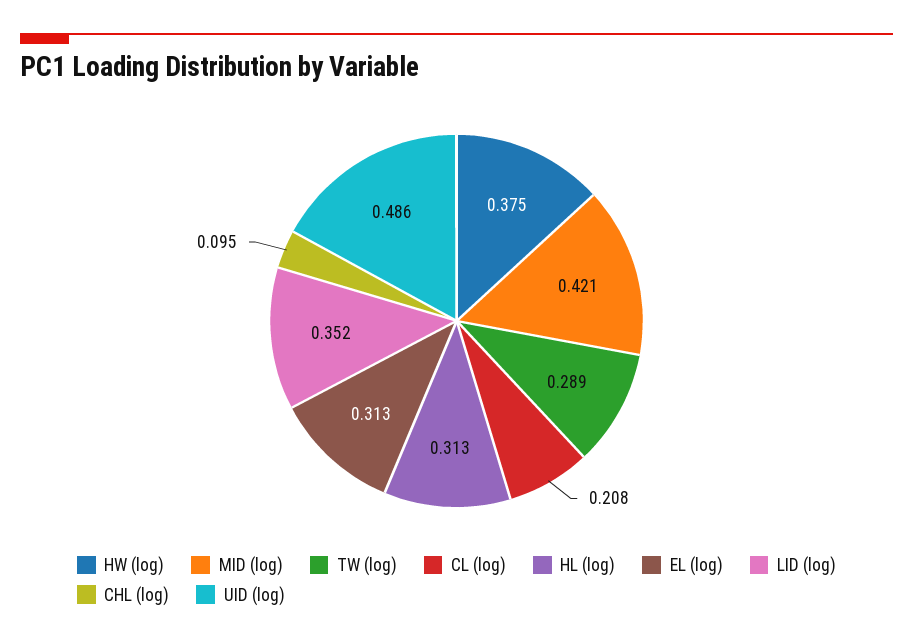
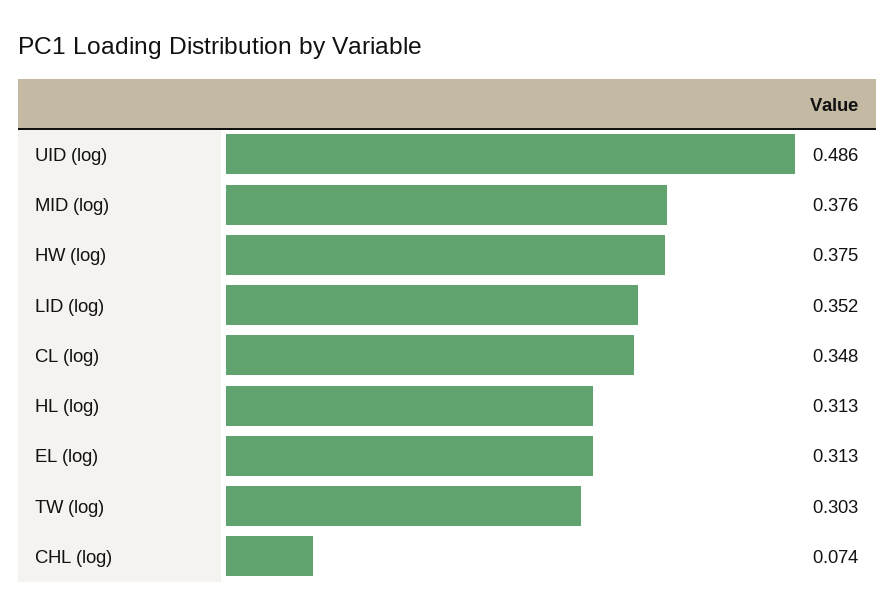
MID (log): 0.421 -> 0.376
TW (log): 0.289 -> 0.303
CL (log): 0.208 -> 0.348
CHL (log): 0.095 -> 0.074

